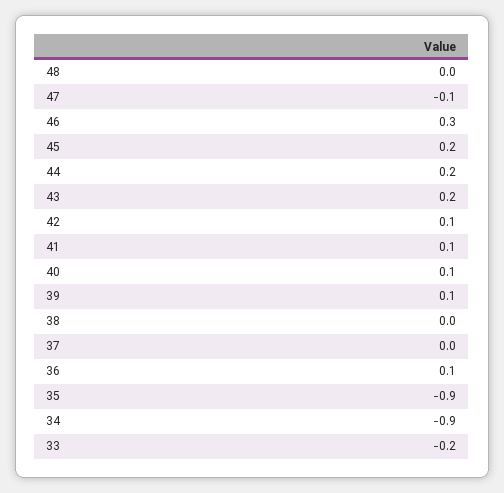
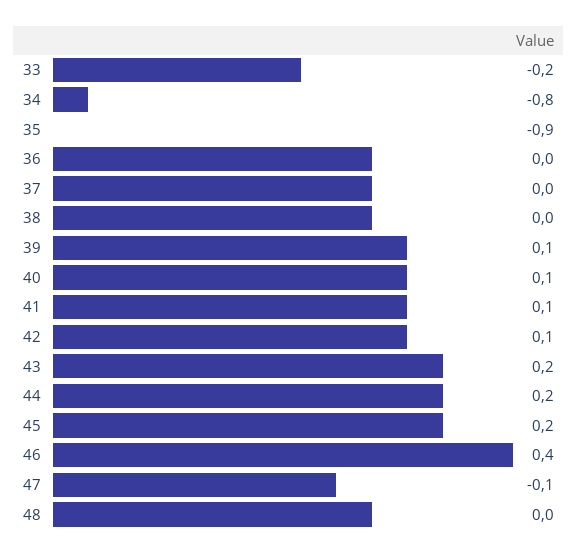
46: 0.3 -> 0.4
36: 0.1 -> 0
34: -0.9 -> -0.8

